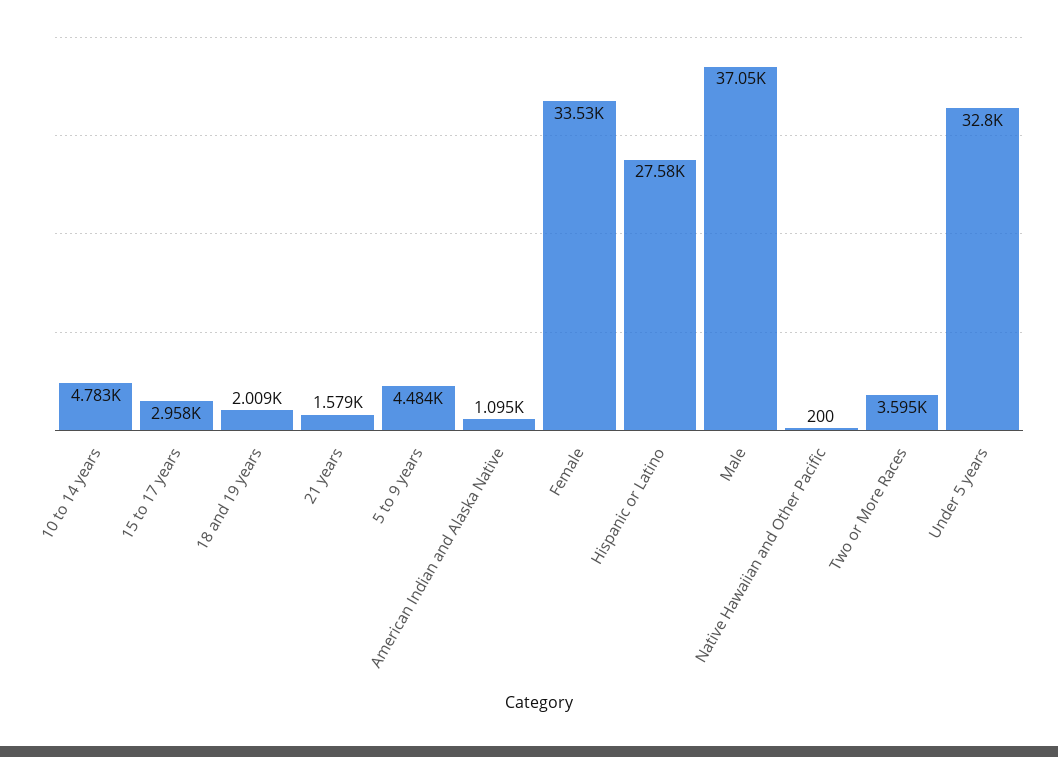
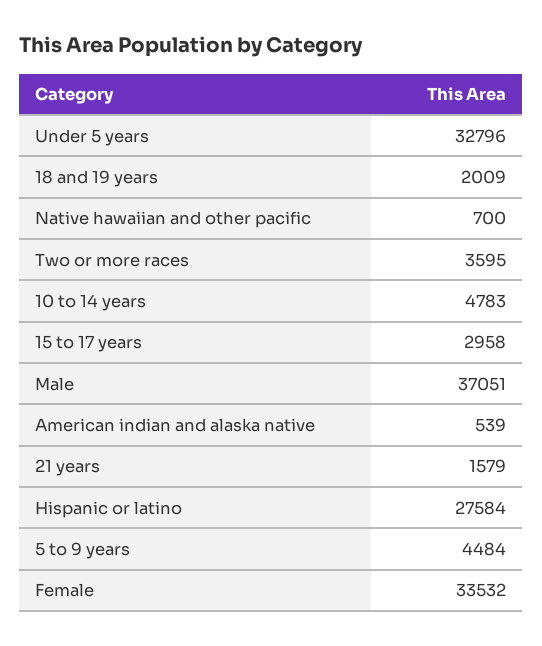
American Indian and Alaska Native: 1095 -> 539
Native Hawaiian and Other Pacific: 200 -> 700

